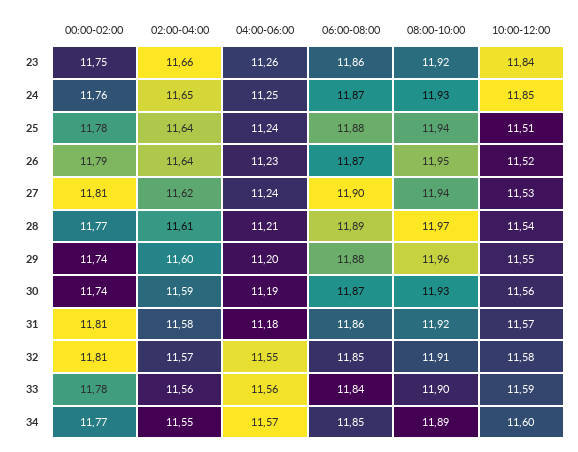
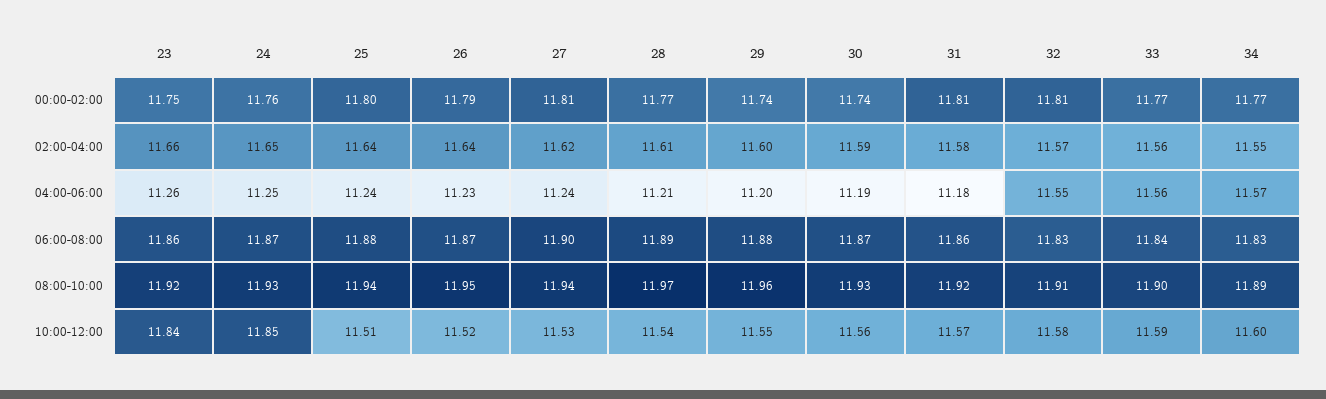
00:00-02:00, 25: 11.78 -> 11.8
06:00-08:00, 32: 11.85 -> 11.83
00:00-02:00, 33: 11.78 -> 11.77
06:00-08:00, 34: 11.85 -> 11.83

